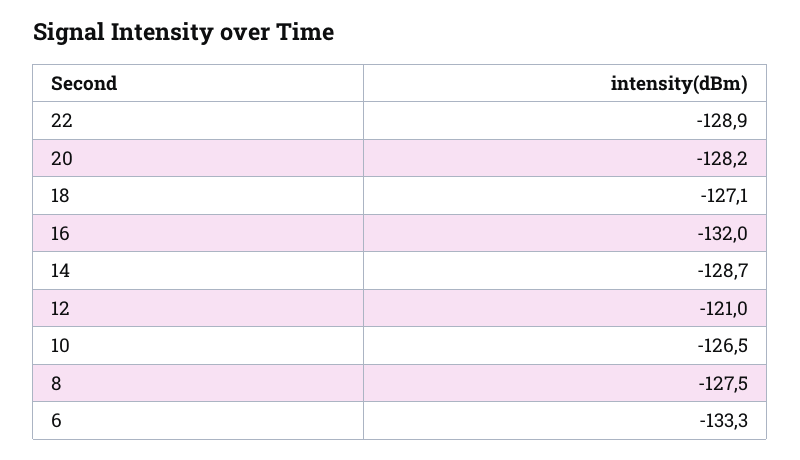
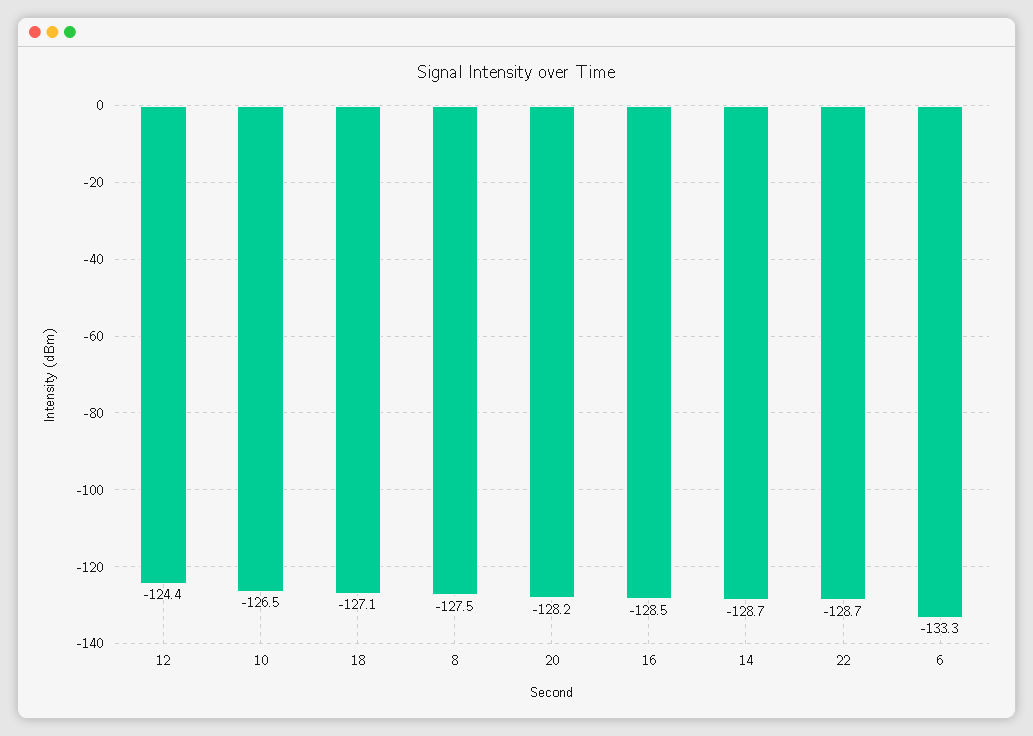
22: -128.9 -> -128.7
16: -132 -> -128.5
12: -121 -> -124.4

